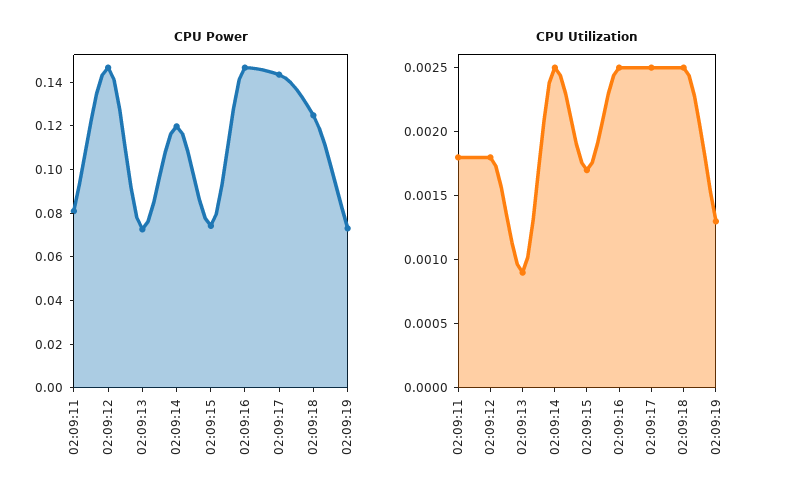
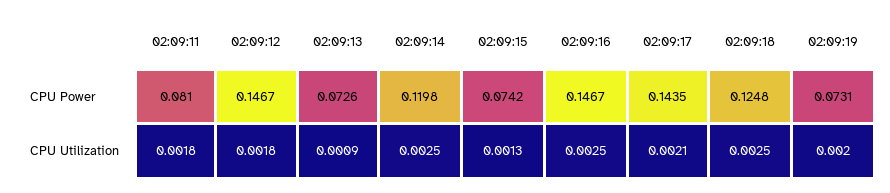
CPU Utilization, 02:09:15: 0.0017 -> 0.0013
CPU Utilization, 02:09:17: 0.0025 -> 0.0021
CPU Utilization, 02:09:19: 0.0013 -> 0.002

